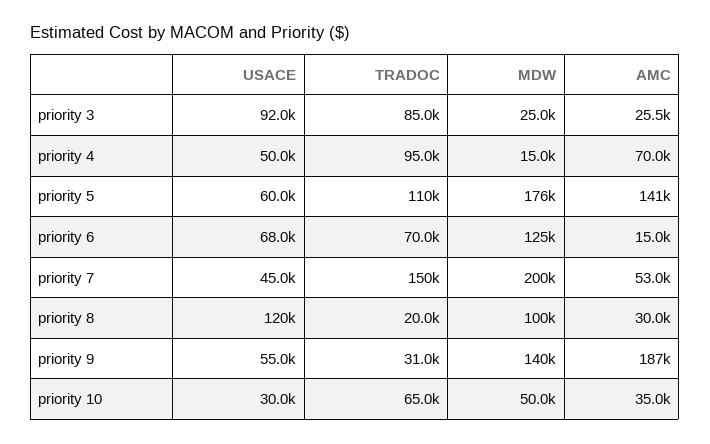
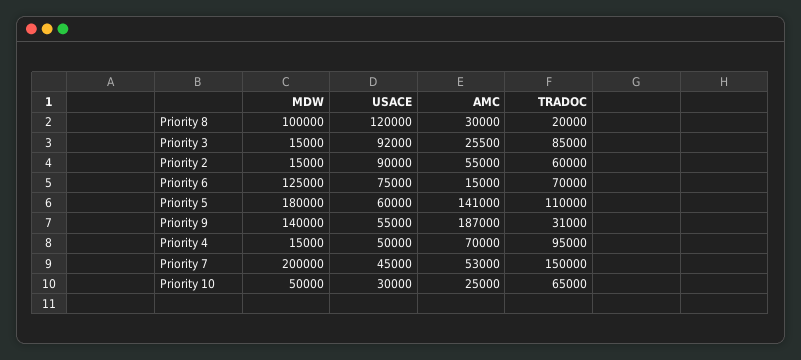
MDW, priority 3: 25000 -> 15000
MDW, priority 5: 176000 -> 180000
USACE, priority 6: 68000 -> 75000
AMC, priority 10: 35000 -> 25000
MDW, Priority 2: none -> 15000
USACE, Priority 2: none -> 90000
AMC, Priority 2: none -> 55000
TRADOC, Priority 2: none -> 60000

